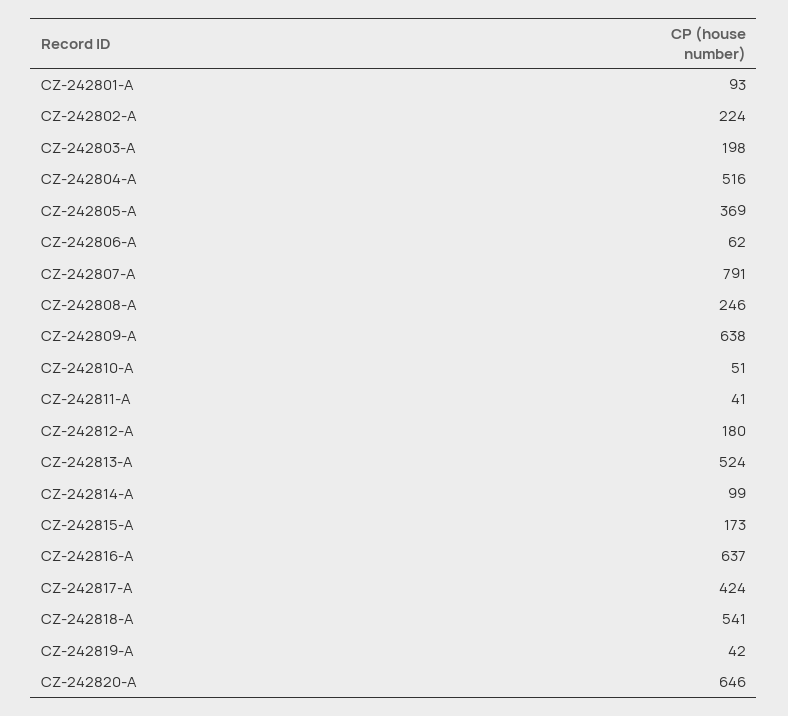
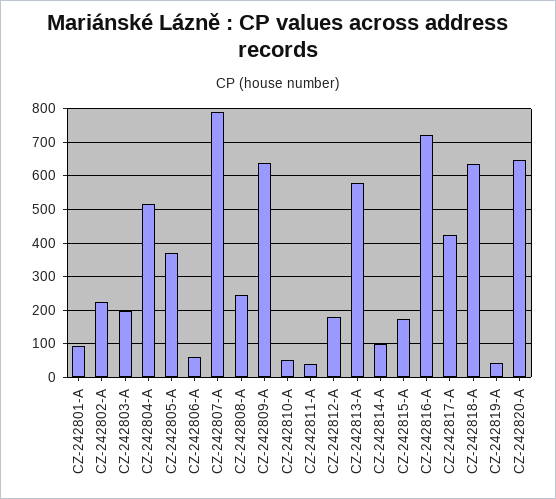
CZ-242813-A: 524 -> 580
CZ-242816-A: 637 -> 720
CZ-242818-A: 541 -> 640

